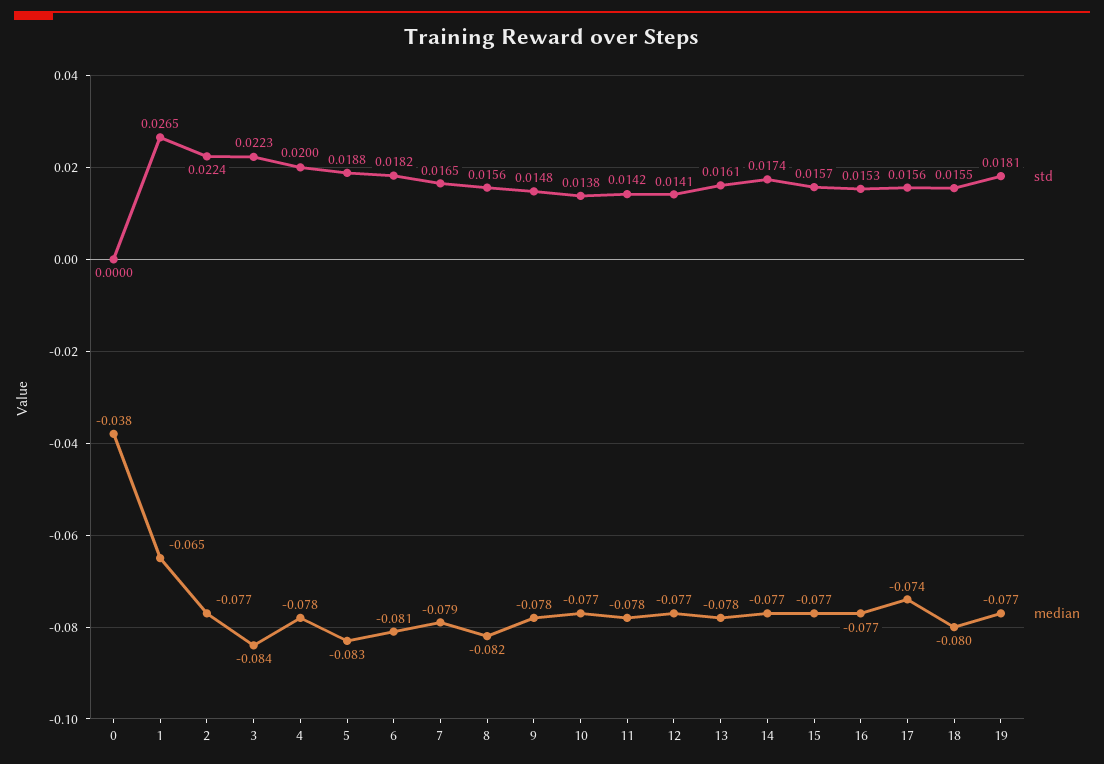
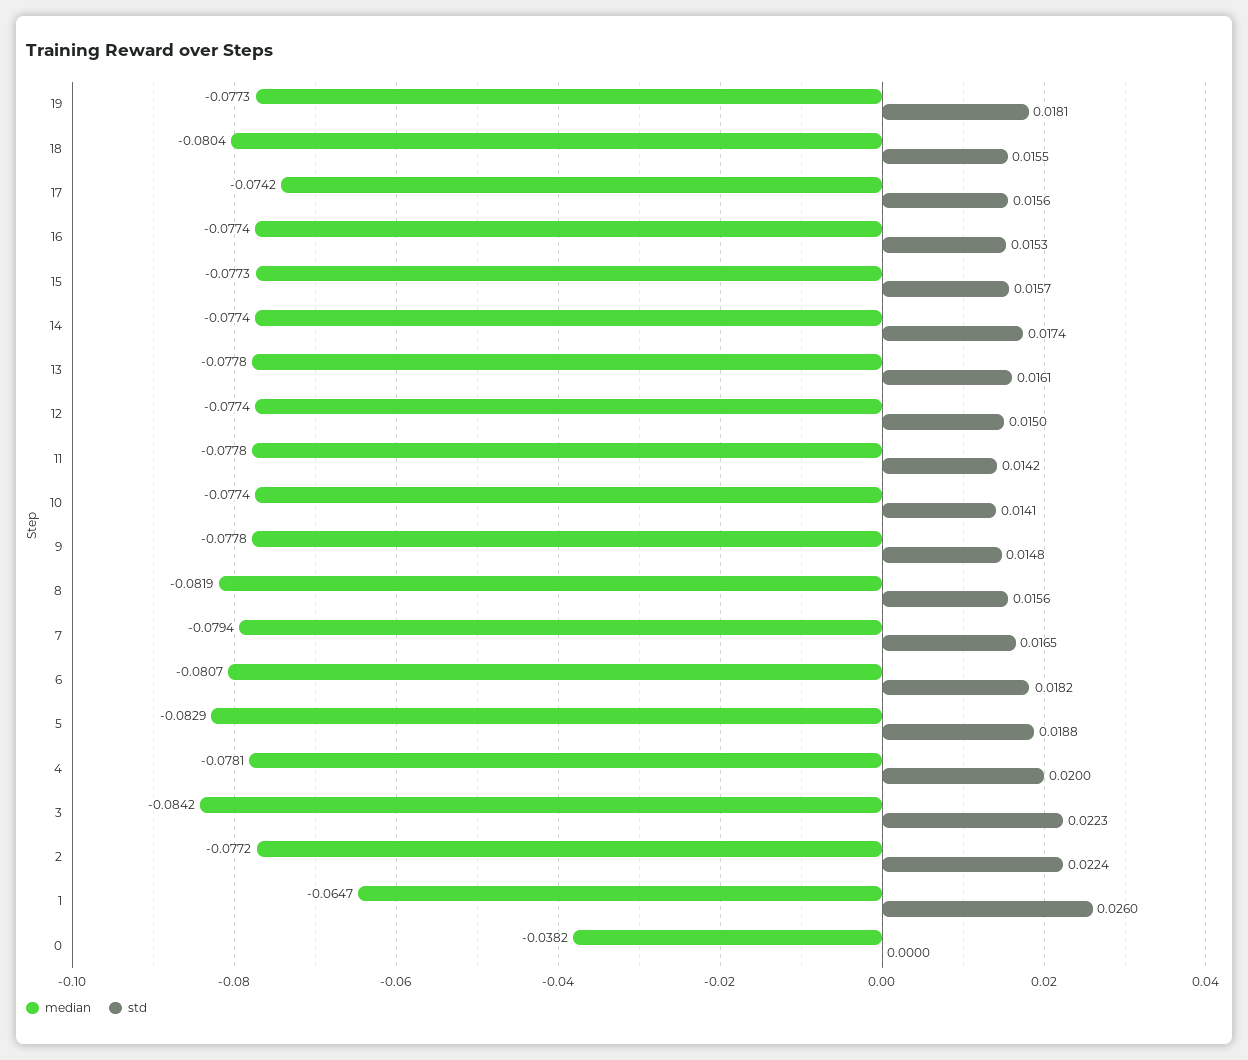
std, 1: 0.0265 -> 0.026
std, 10: 0.0138 -> 0.0141
std, 12: 0.0141 -> 0.015

